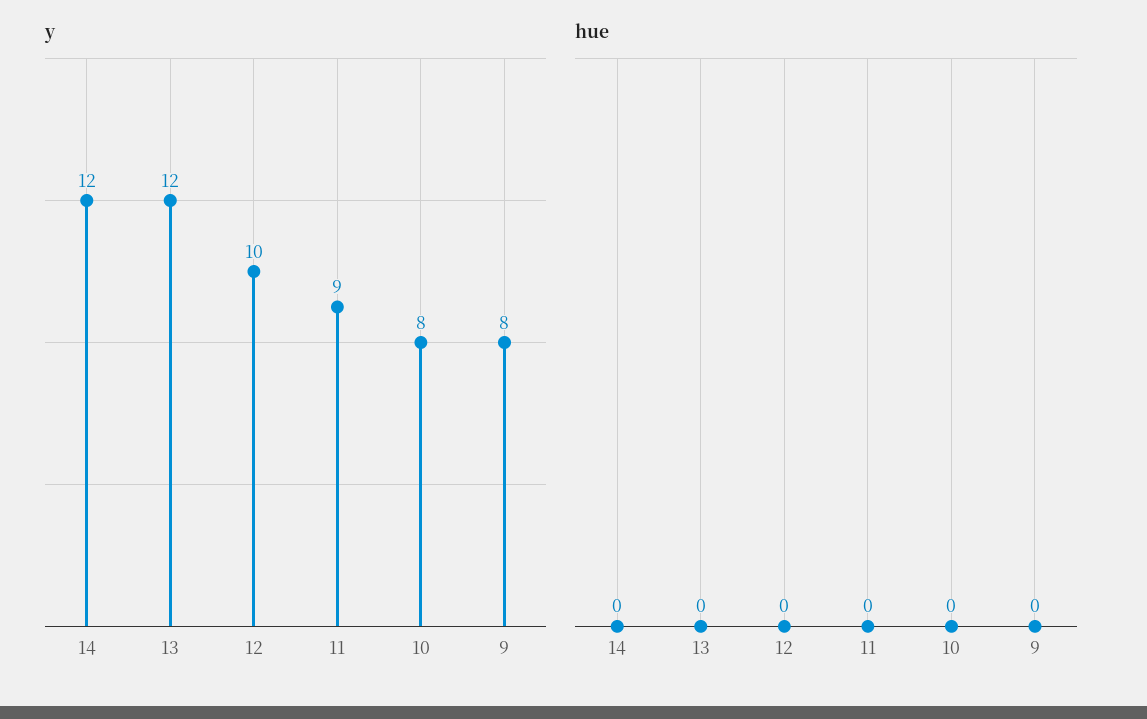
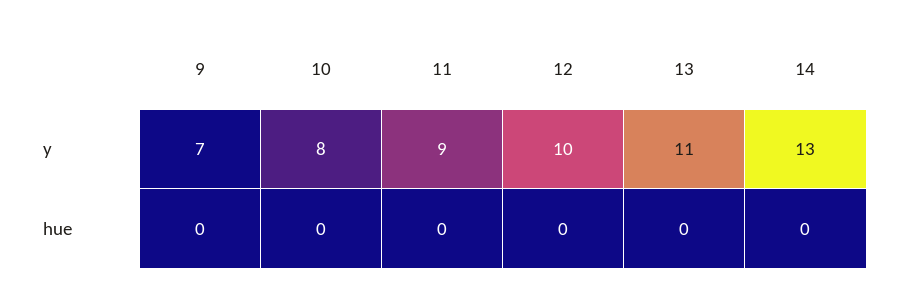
y, 14: 12 -> 13
y, 13: 12 -> 11
y, 9: 8 -> 7

